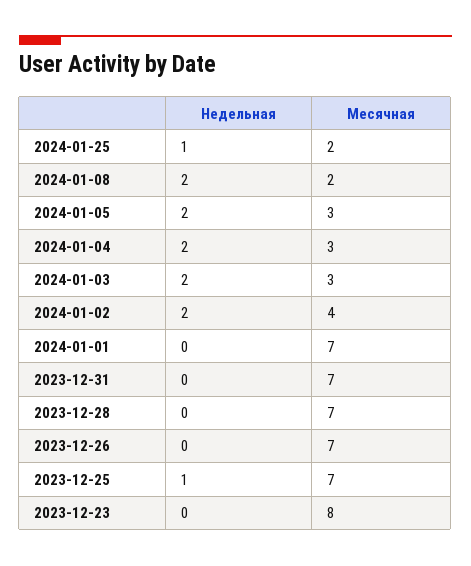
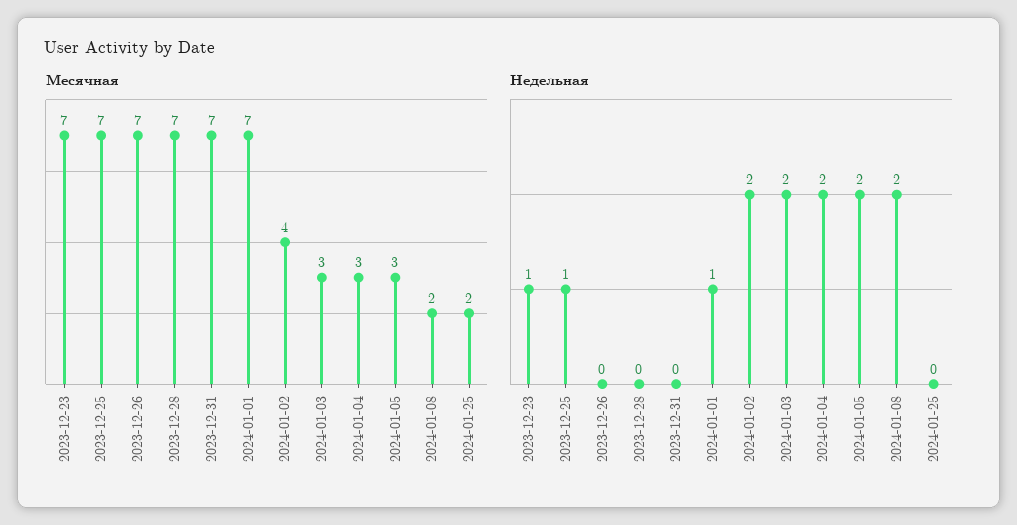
Недельная, 2024-01-25: 1 -> 0
Недельная, 2024-01-01: 0 -> 1
Недельная, 2023-12-23: 0 -> 1
Месячная, 2023-12-23: 8 -> 7

